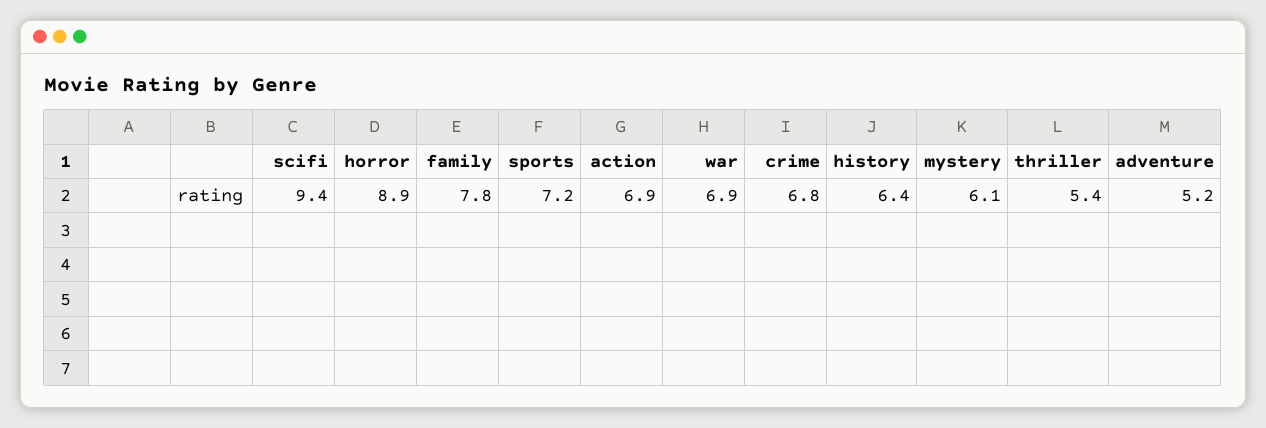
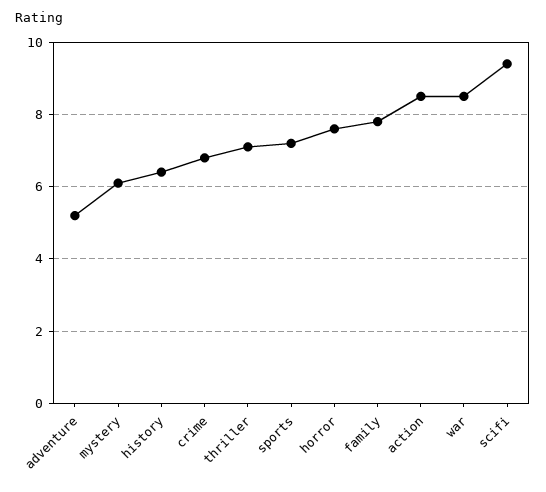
horror: 8.9 -> 7.5
action: 6.9 -> 8.5
war: 6.9 -> 8.5
thriller: 5.4 -> 7

